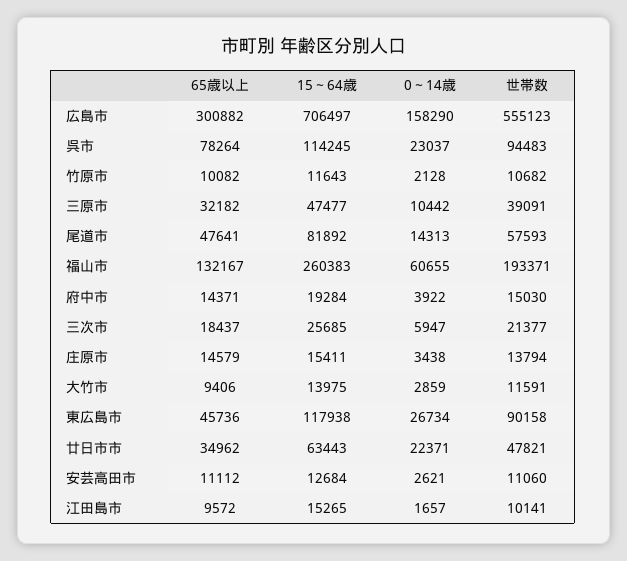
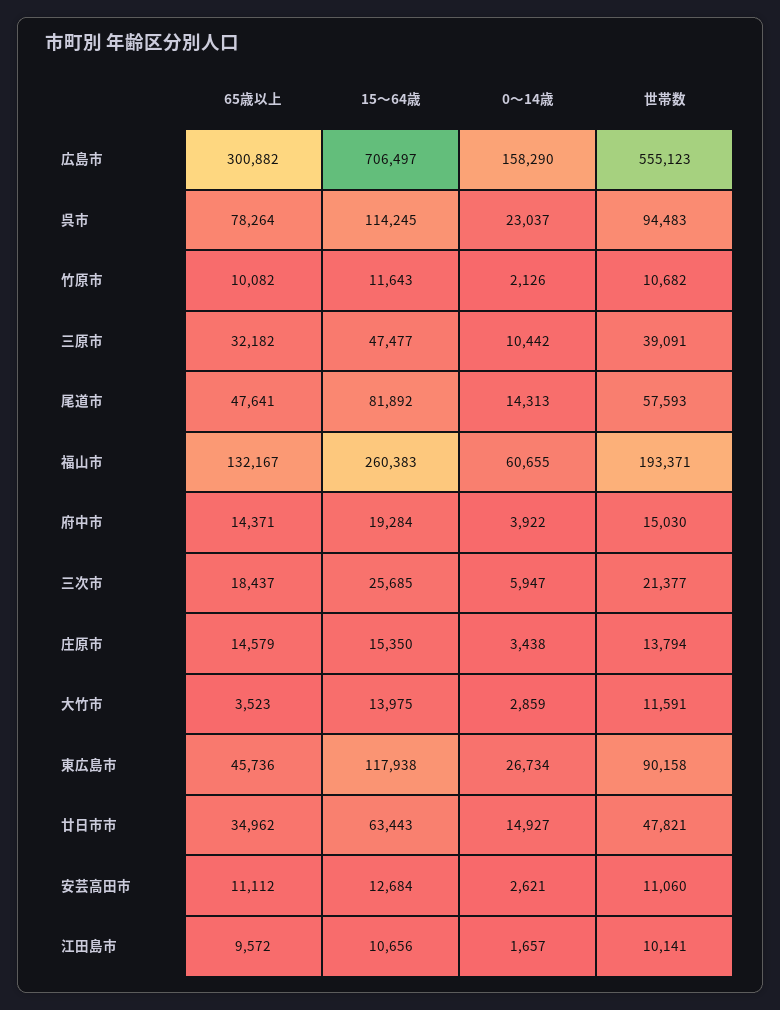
0～14歳, 竹原市: 2128 -> 2126
15～64歳, 庄原市: 15411 -> 15350
65歳以上, 大竹市: 9406 -> 3523
0～14歳, 廿日市市: 22371 -> 14927
15～64歳, 江田島市: 15265 -> 10656

